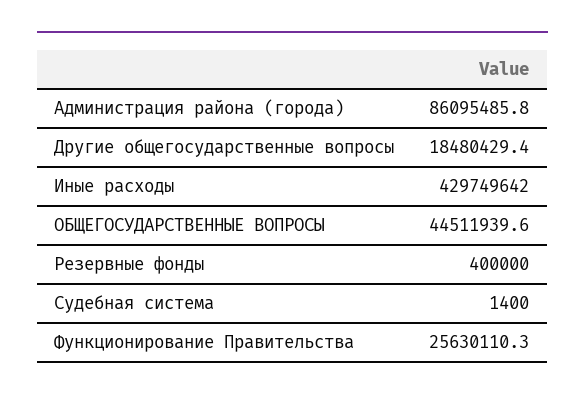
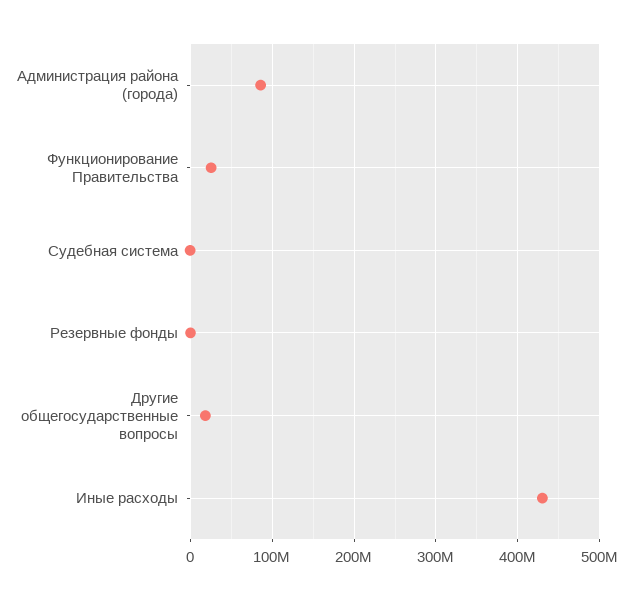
ОБЩЕГОСУДАРСТВЕННЫЕ ВОПРОСЫ: 44511939.6 -> none

